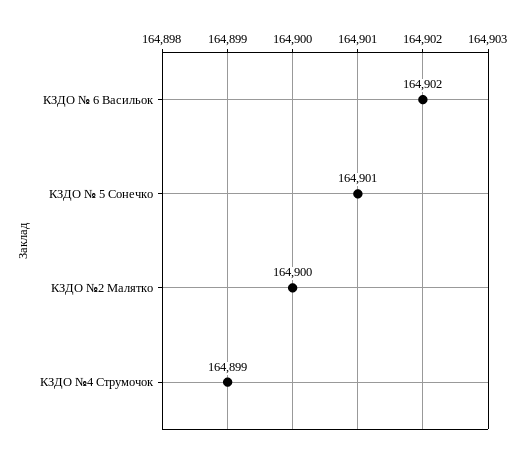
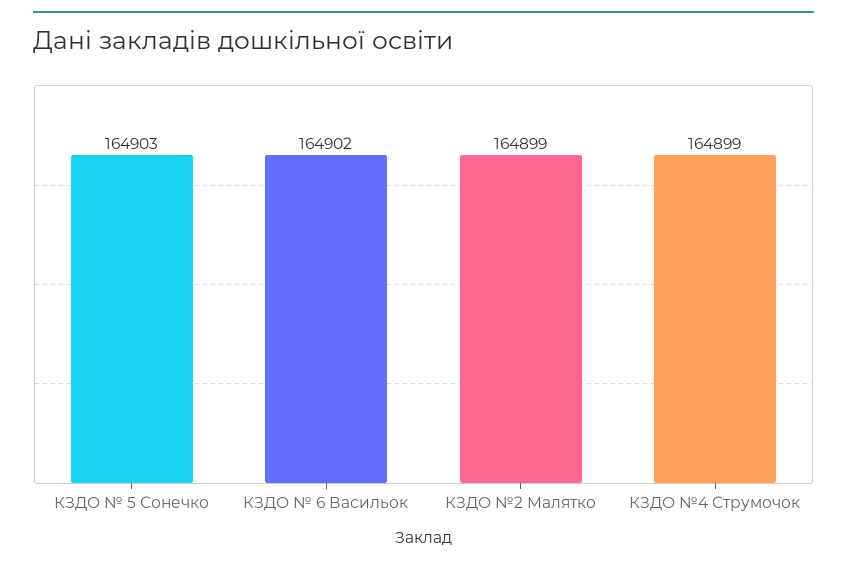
КЗДО № 5 Сонечко: 164901 -> 164903
КЗДО №2 Малятко: 164900 -> 164899

